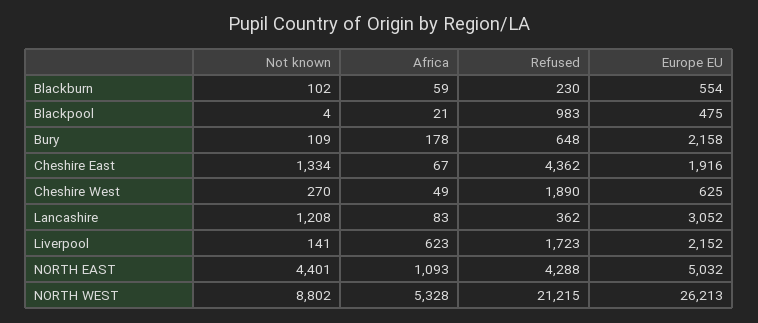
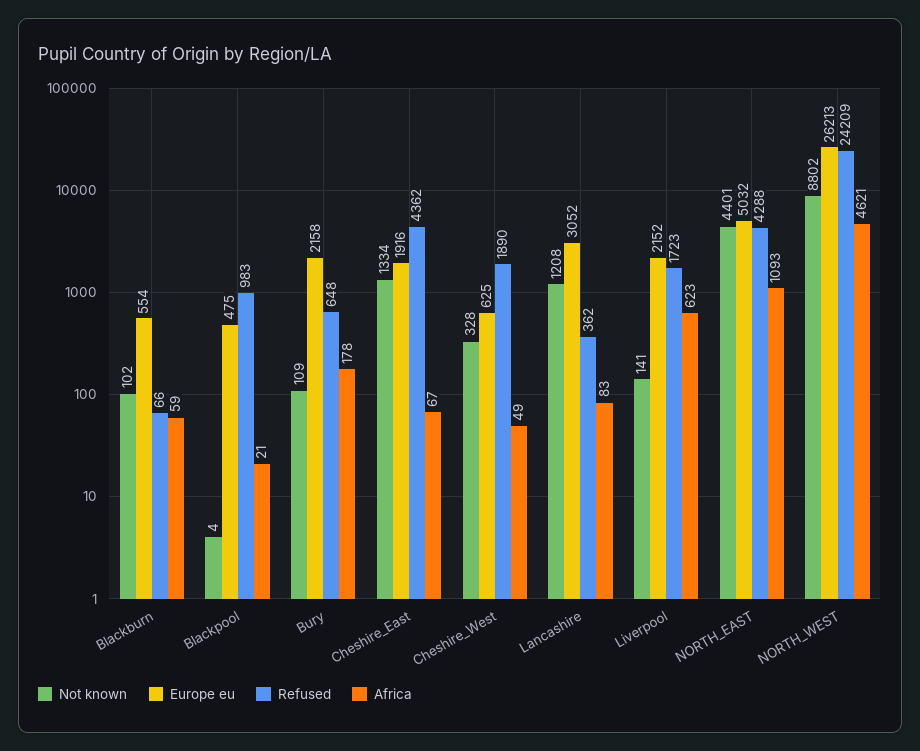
Refused, Blackburn: 230 -> 66
Not known, Cheshire West: 270 -> 328
Africa, NORTH WEST: 5328 -> 4621
Refused, NORTH WEST: 21215 -> 24209

